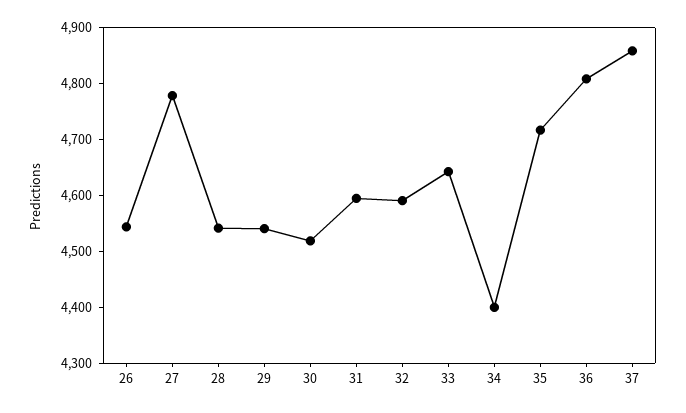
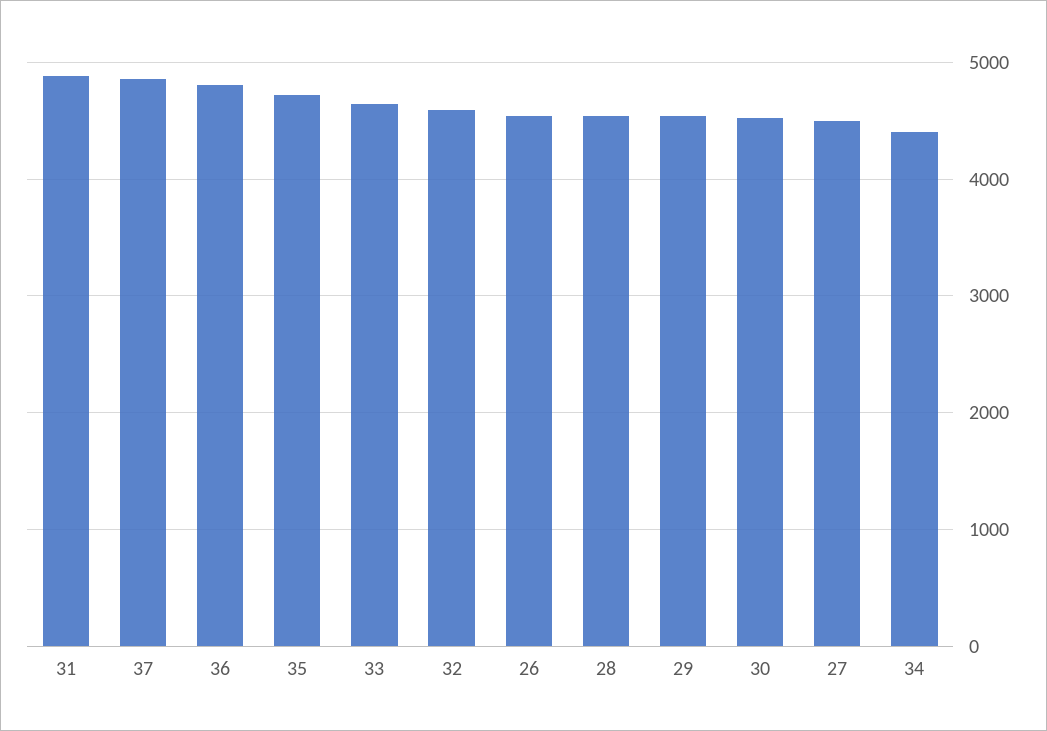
27: 4780 -> 4500
31: 4600 -> 4900

